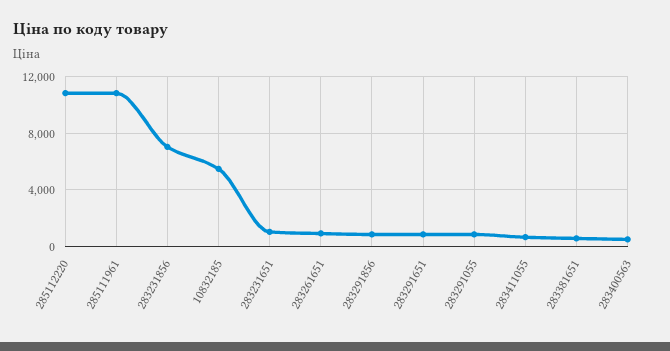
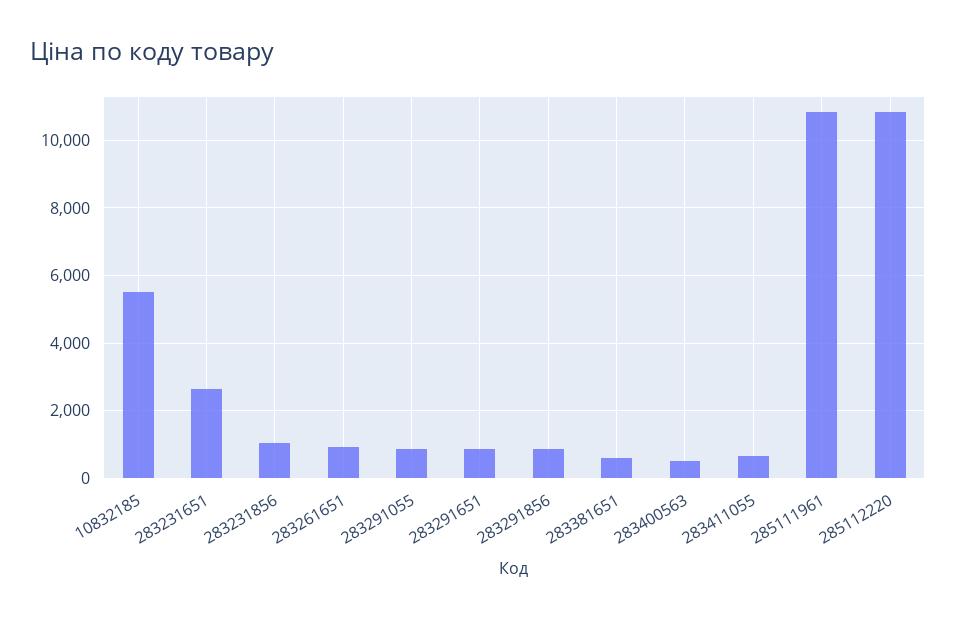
283231856: 7000 -> 1000
283231651: 1000 -> 2600

